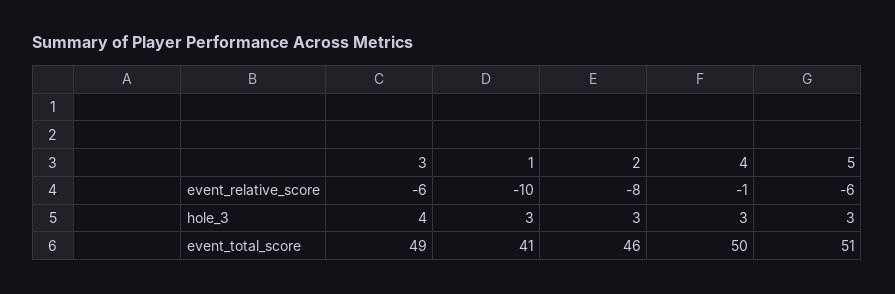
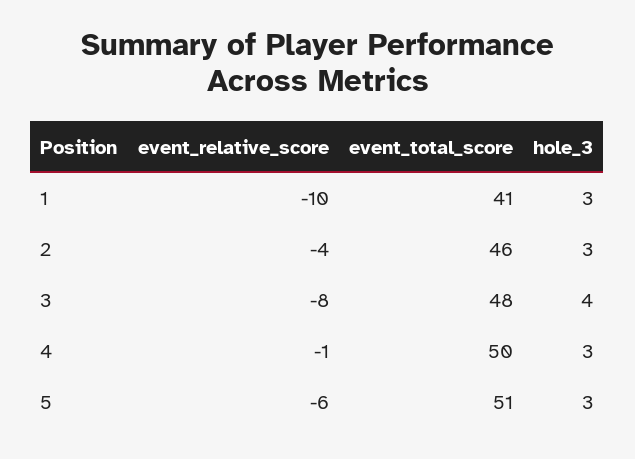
3, event_relative_score: -6 -> -8
2, event_relative_score: -8 -> -4
3, event_total_score: 49 -> 48

